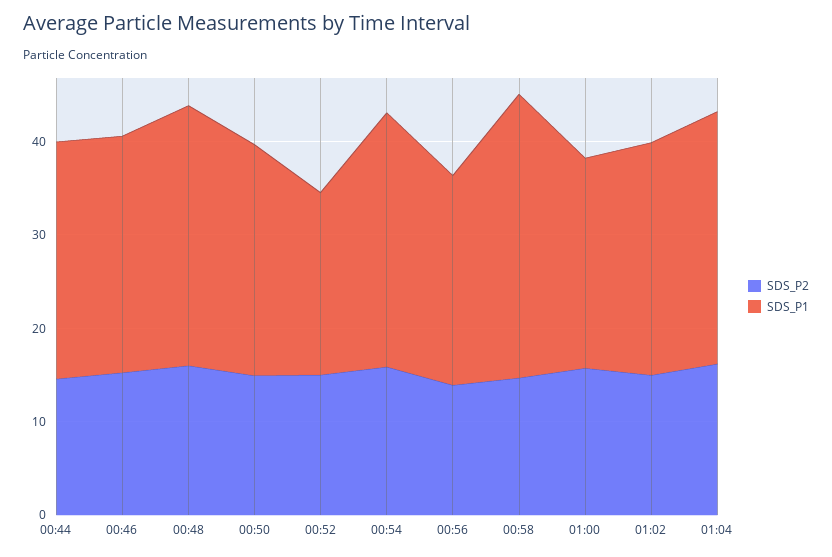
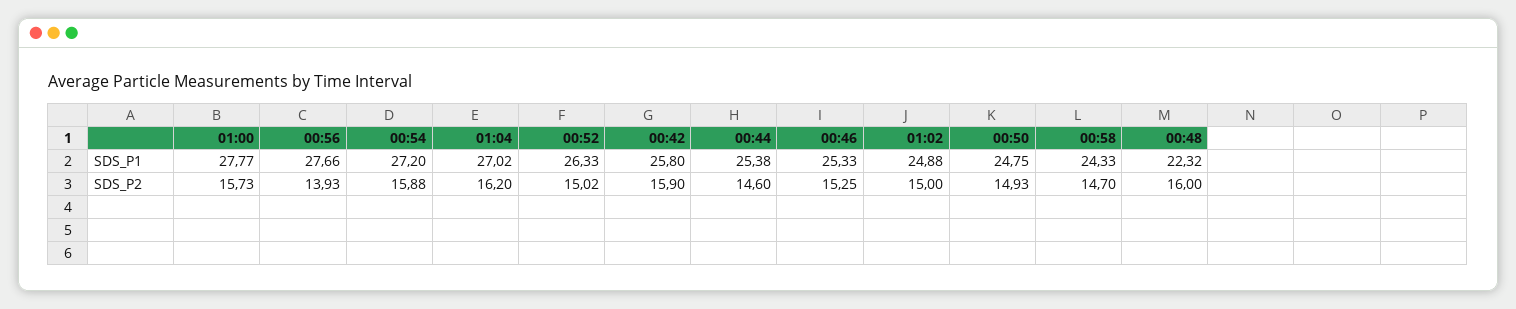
SDS_P1, 00:48: 28 -> 22.32
SDS_P1, 00:52: 20 -> 26.33
SDS_P1, 00:56: 22 -> 27.66
SDS_P1, 00:58: 30 -> 24.33
SDS_P1, 01:00: 22 -> 27.77
SDS_P1, 00:42: none -> 25.8
SDS_P2, 00:42: none -> 15.9

